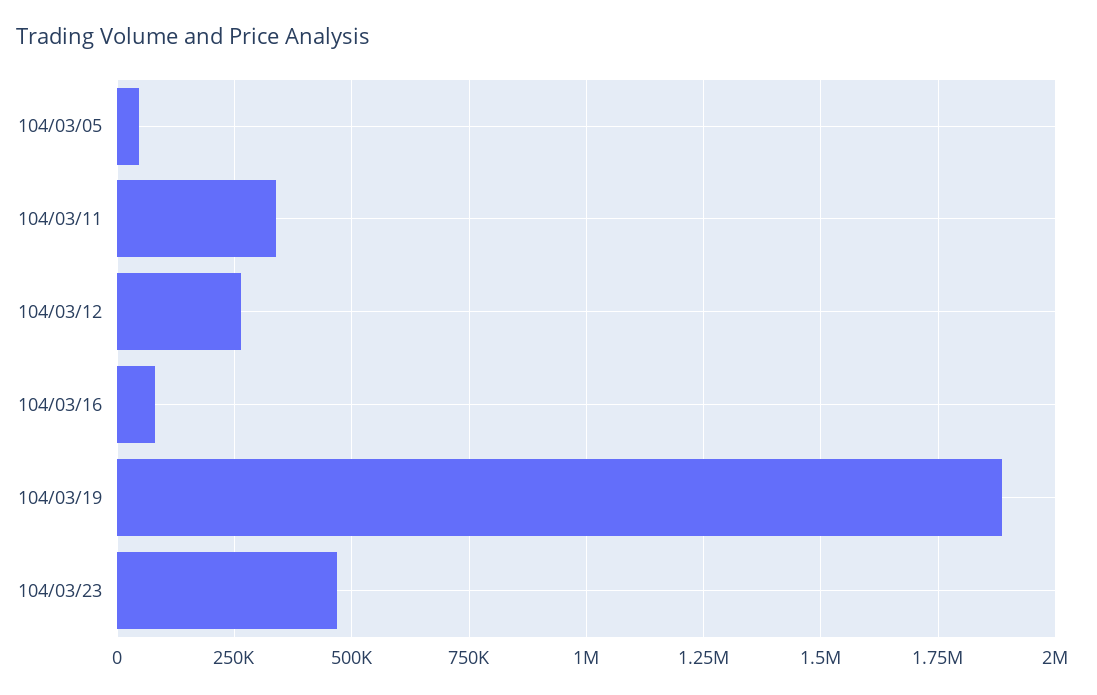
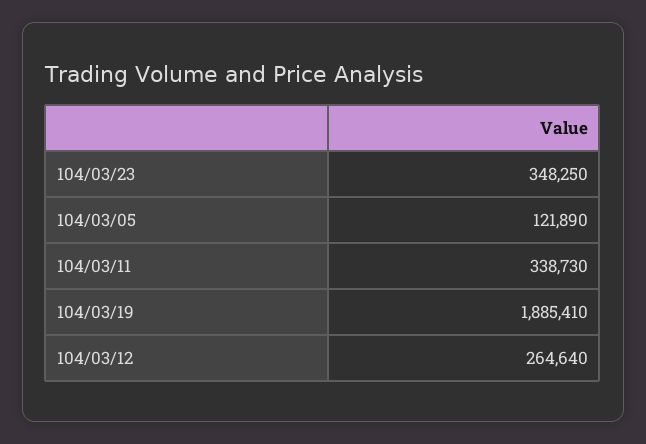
104/03/05: 50000 -> 121890
104/03/16: 75000 -> none
104/03/23: 475000 -> 348250

